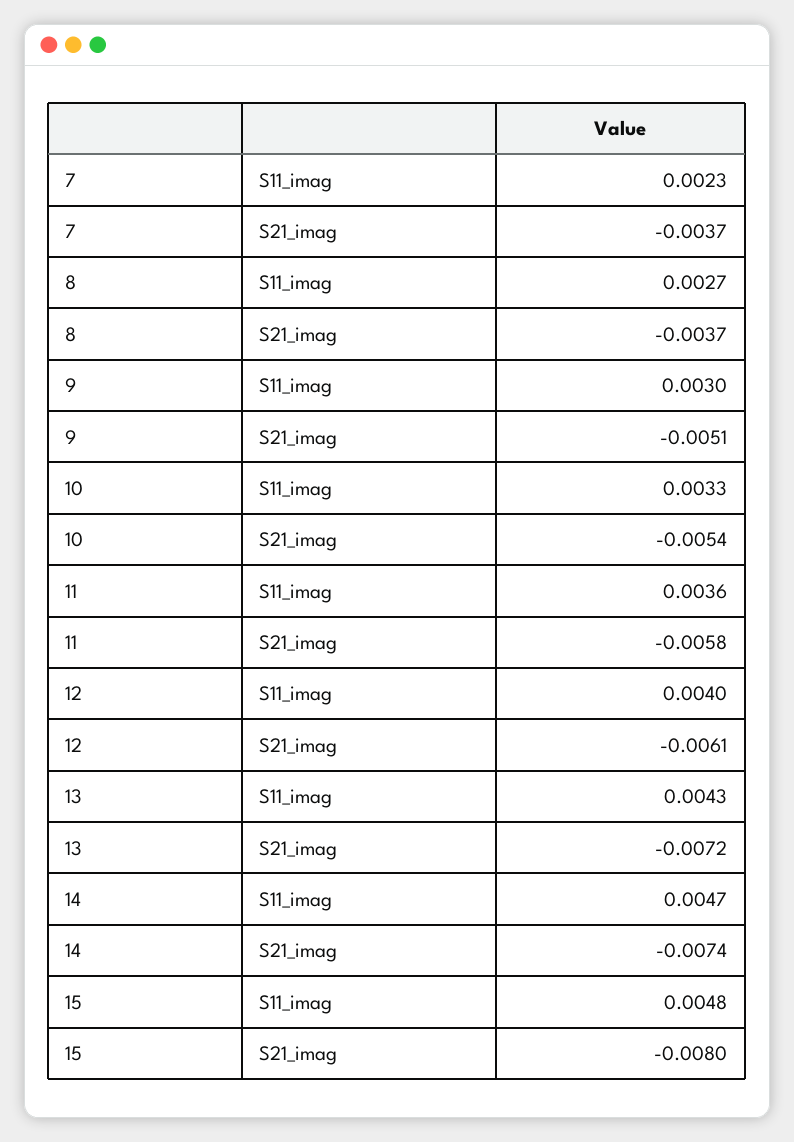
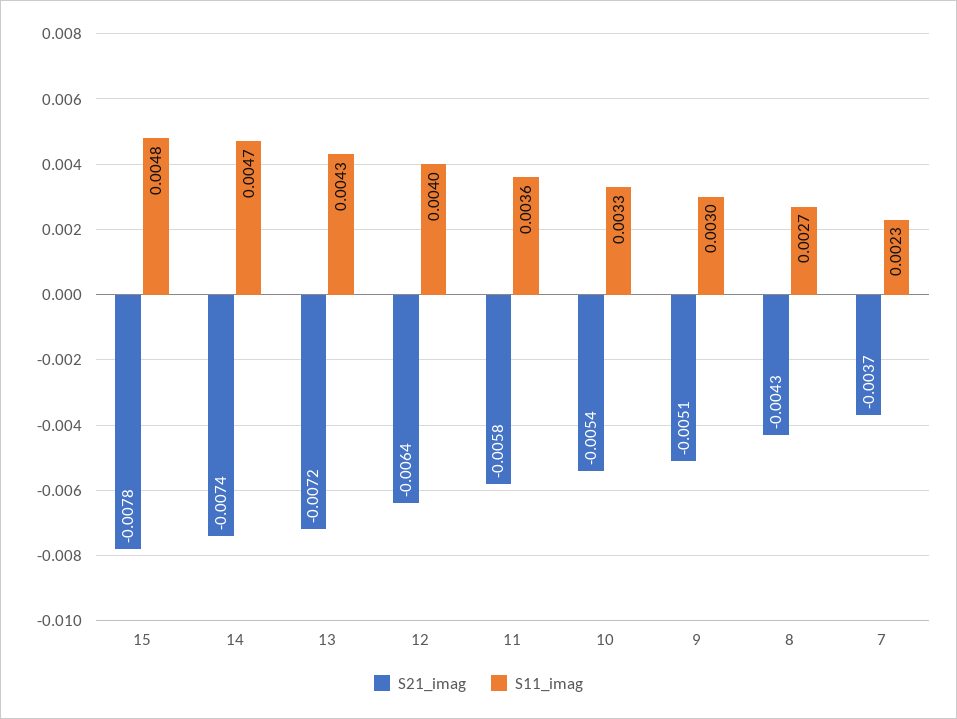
S21_imag, 8: -0.0037 -> -0.0043
S21_imag, 12: -0.0061 -> -0.0064
S21_imag, 15: -0.008 -> -0.0078

